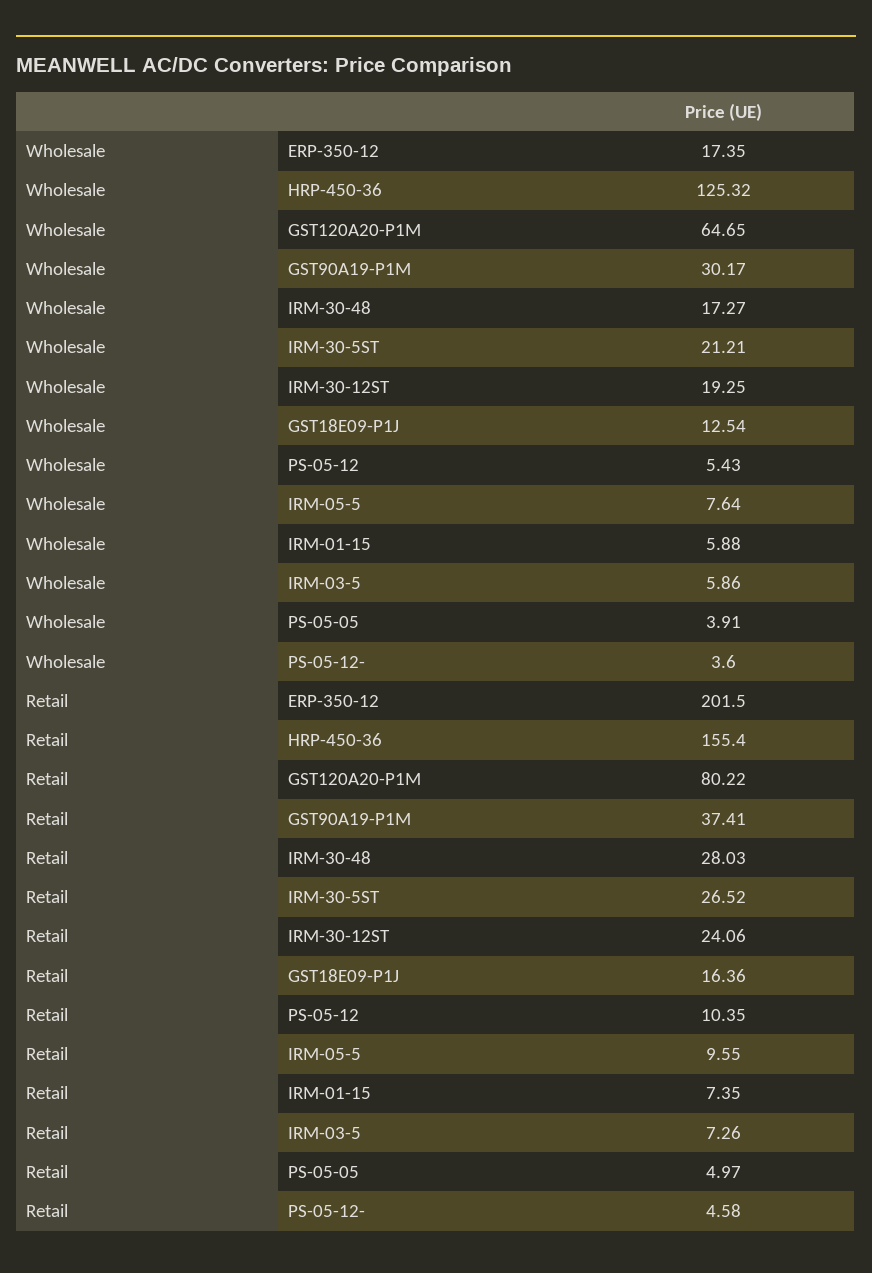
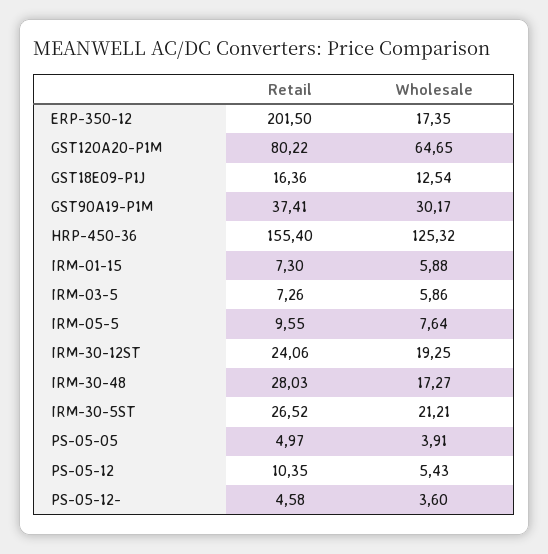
Retail, IRM-01-15: 7.35 -> 7.3

